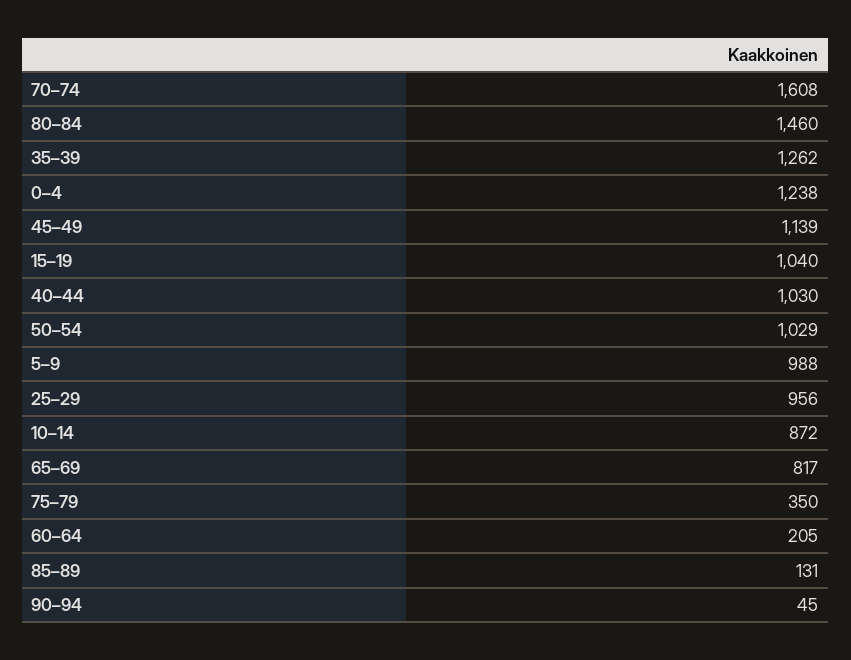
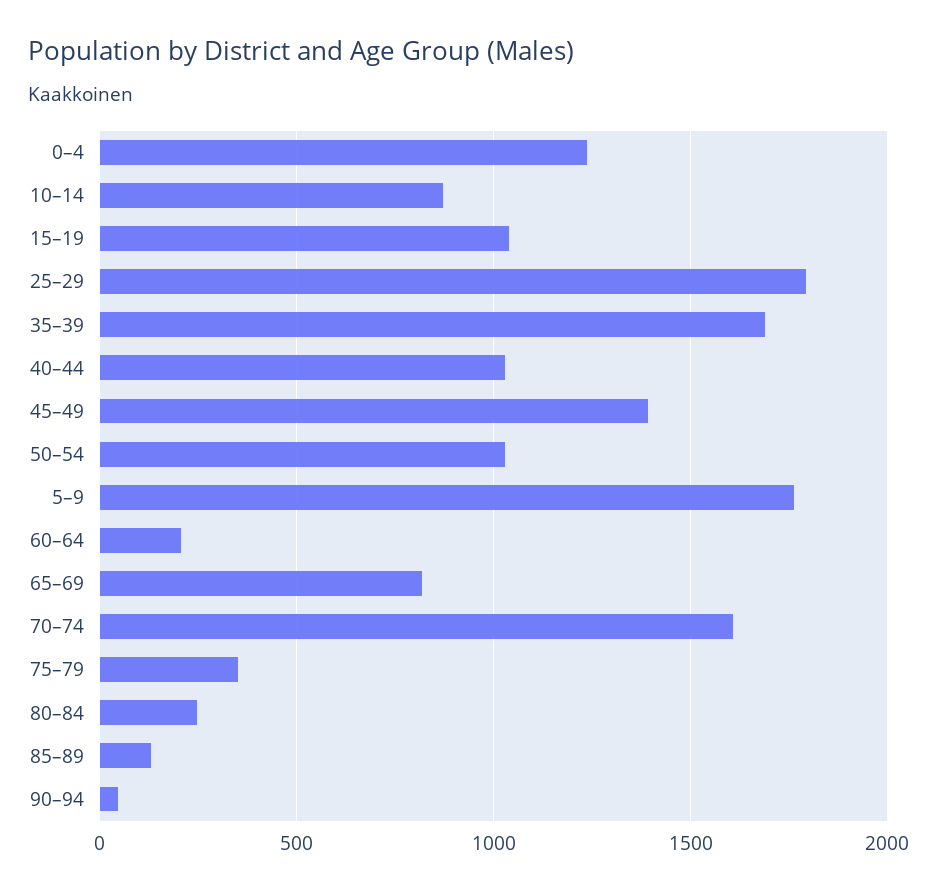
80–84: 1460 -> 250
35–39: 1262 -> 1700
45–49: 1139 -> 1400
5–9: 988 -> 1750
25–29: 956 -> 1800

